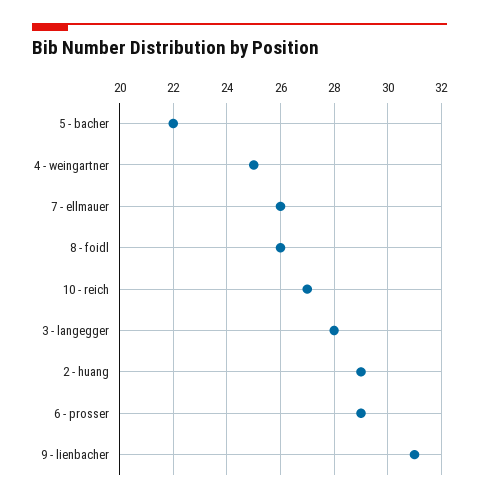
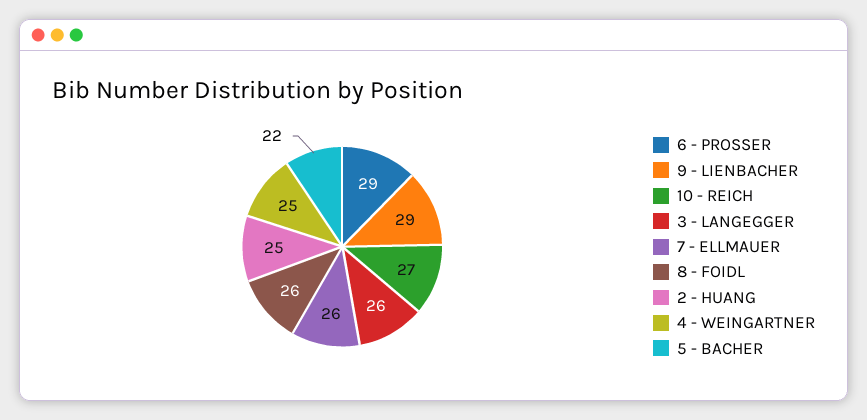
3 - langegger: 28 -> 26
2 - huang: 29 -> 25
9 - lienbacher: 31 -> 29

